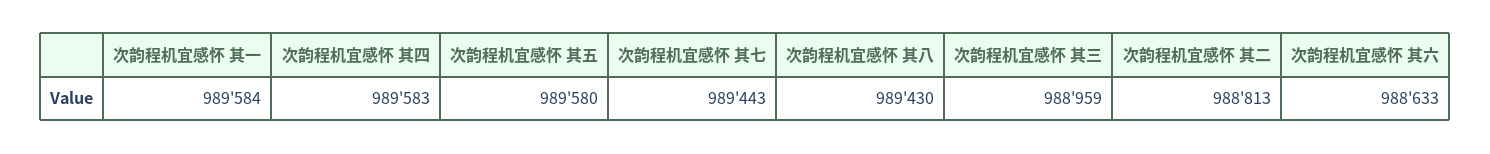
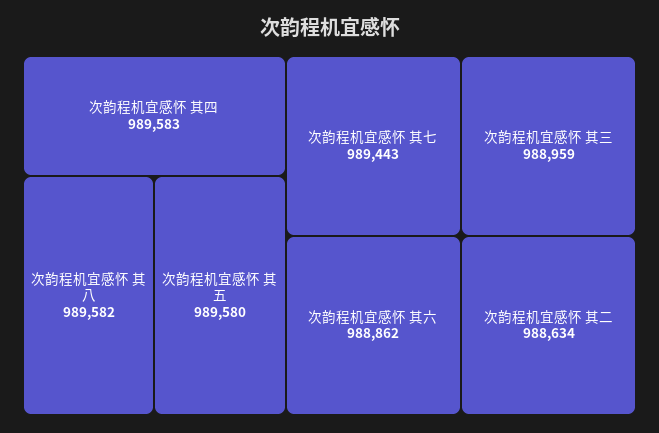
次韵程机宜感怀 其一: 989584 -> none
次韵程机宜感怀 其八: 989430 -> 989582
次韵程机宜感怀 其二: 988813 -> 988634
次韵程机宜感怀 其六: 988633 -> 988862

